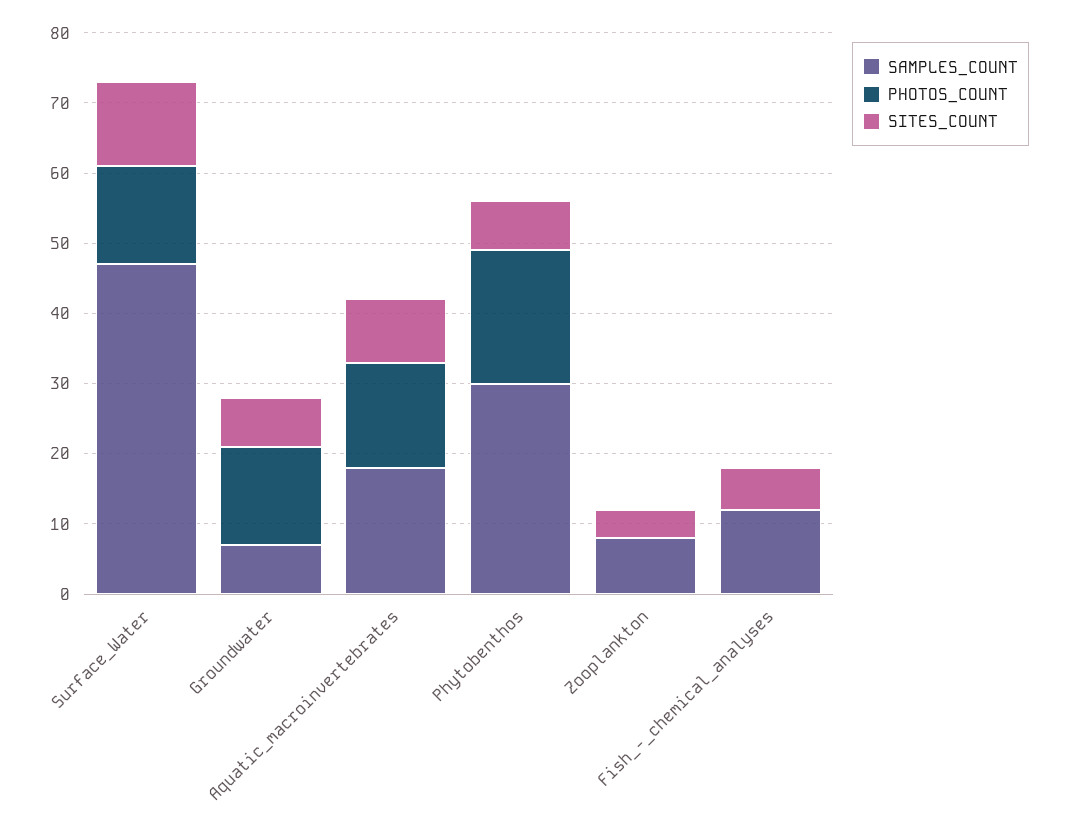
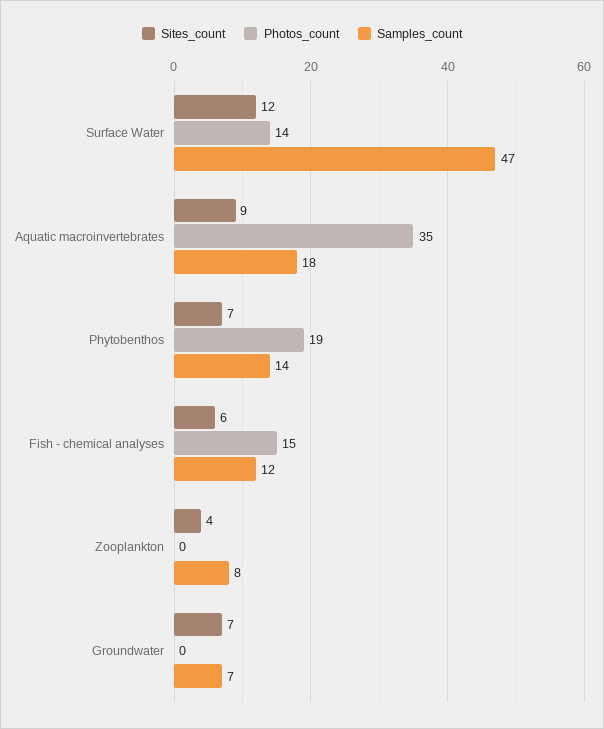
PHOTOS_COUNT, Groundwater: 15 -> 0
PHOTOS_COUNT, Aquatic_macroinvertebrates: 15 -> 35
SAMPLES_COUNT, Phytobenthos: 30 -> 14
PHOTOS_COUNT, Fish_-_chemical_analyses: 0 -> 15

